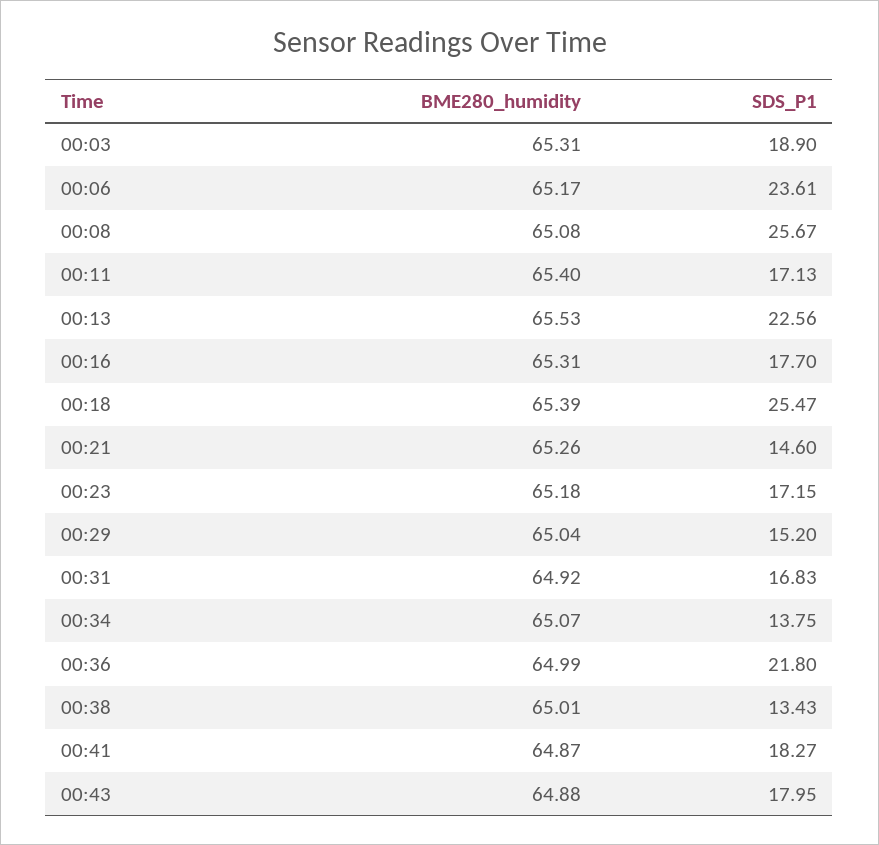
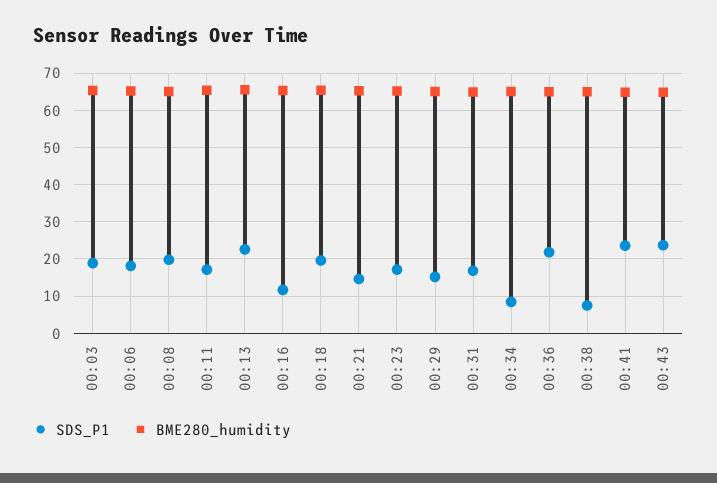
SDS_P1, 00:06: 23.61 -> 18
SDS_P1, 00:08: 25.67 -> 20
SDS_P1, 00:16: 17.7 -> 12
SDS_P1, 00:18: 25.47 -> 20
SDS_P1, 00:34: 13.75 -> 8
SDS_P1, 00:38: 13.43 -> 8
SDS_P1, 00:41: 18.27 -> 24
SDS_P1, 00:43: 17.95 -> 24

